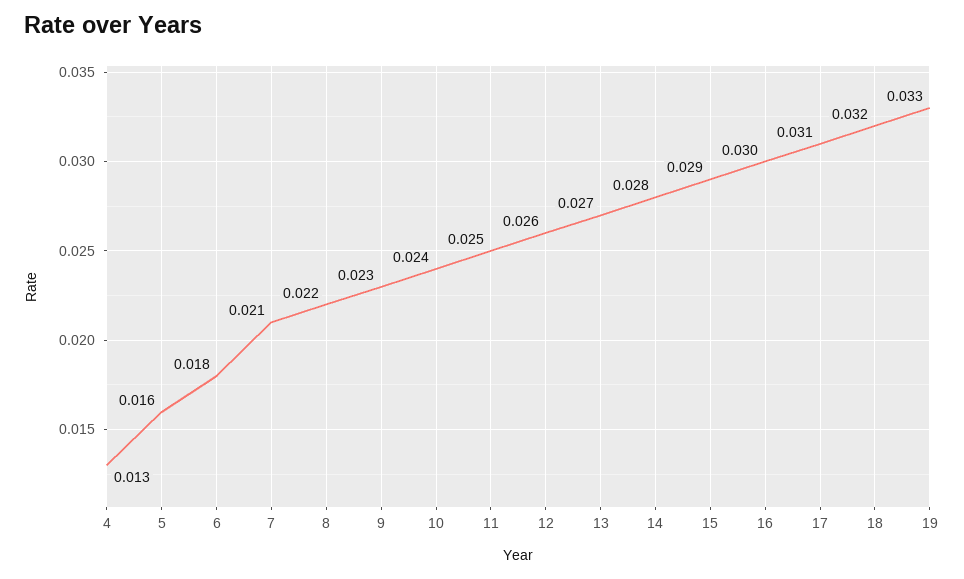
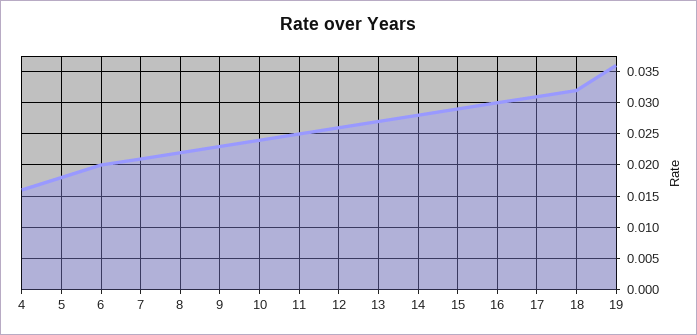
4: 0.013 -> 0.016
5: 0.016 -> 0.018
6: 0.018 -> 0.02
19: 0.033 -> 0.036

